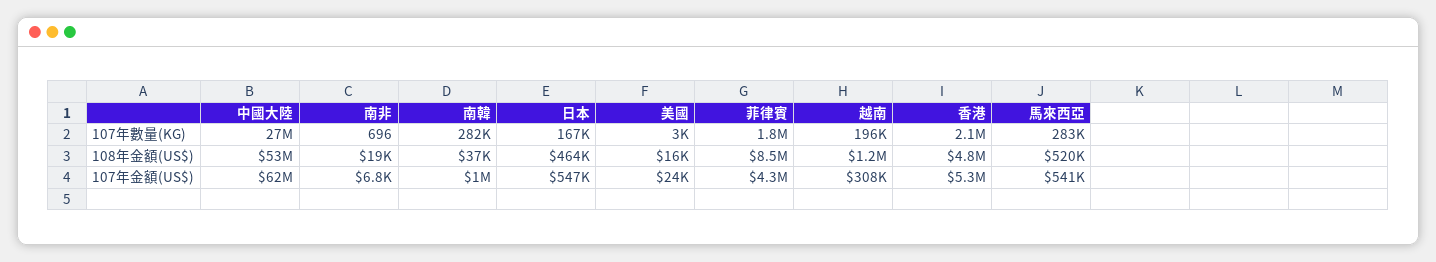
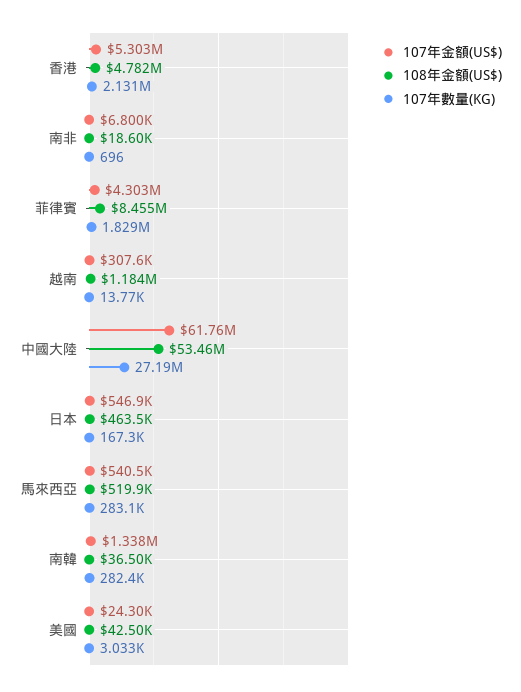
107年數量(KG), 越南: 196000 -> 13770
108年金額(US$), 美國: 16000 -> 42500
107年金額(US$), 南韓: 1000000 -> 1338000

